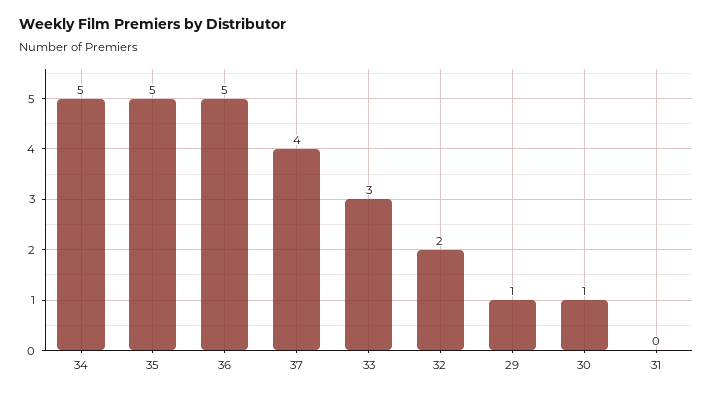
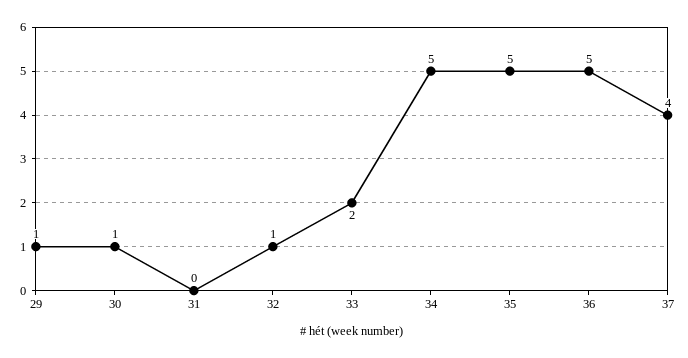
33: 3 -> 2
32: 2 -> 1

